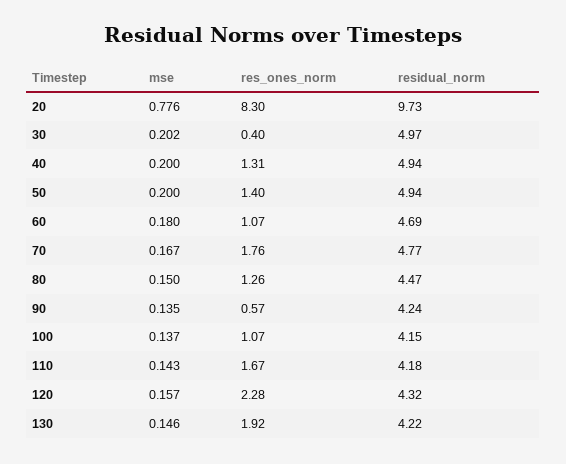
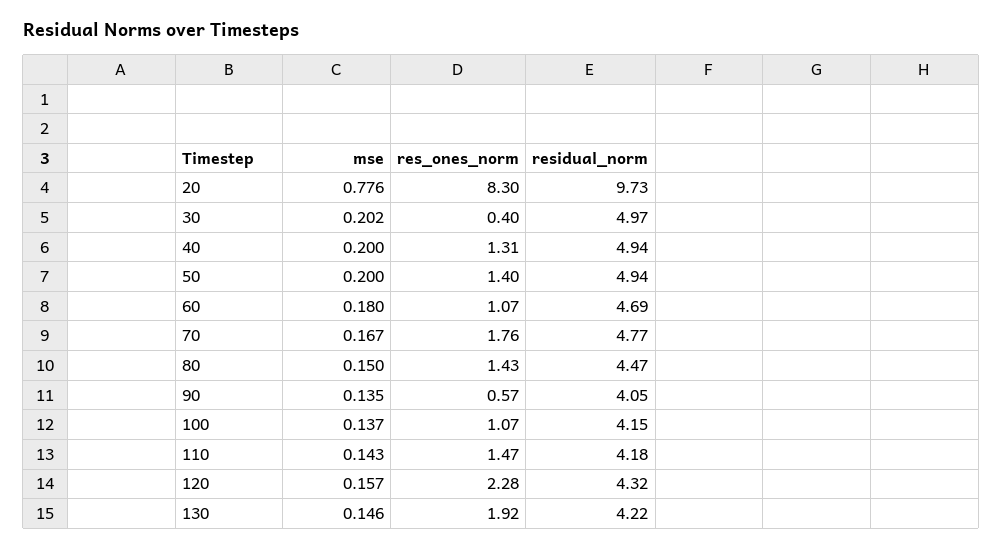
res_ones_norm, 80: 1.26 -> 1.43
residual_norm, 90: 4.24 -> 4.05
res_ones_norm, 110: 1.67 -> 1.47

